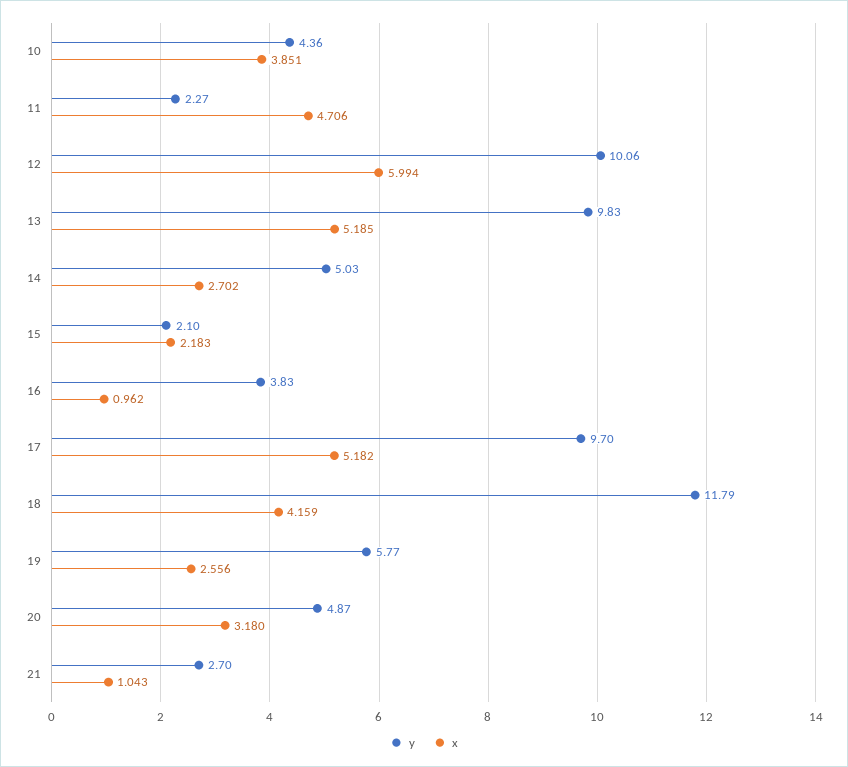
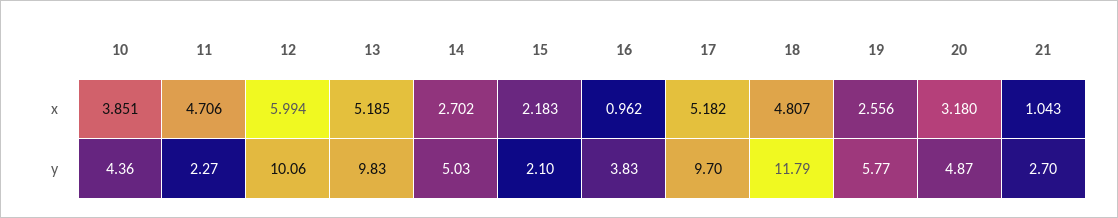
x, 18: 4.159 -> 4.807

